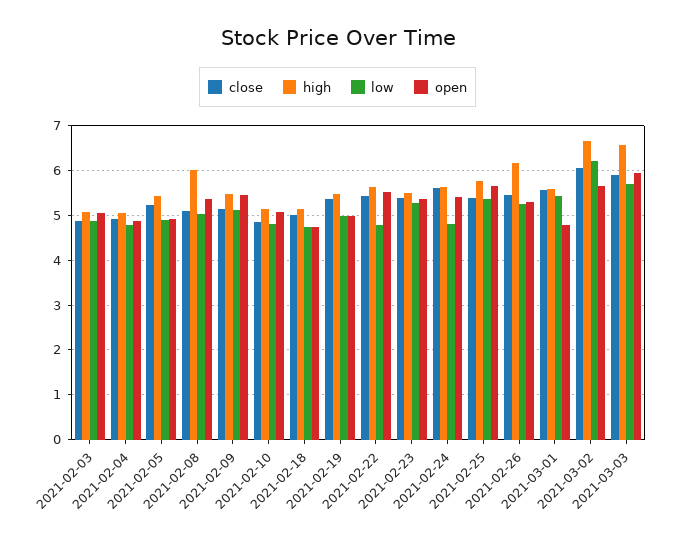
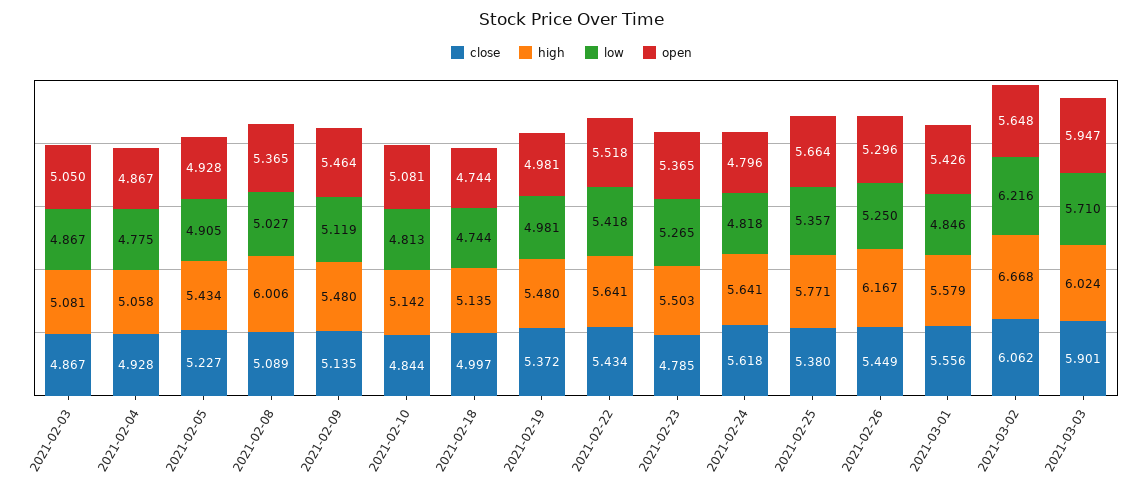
low, 2021-02-22: 4.8 -> 5.418
close, 2021-02-23: 5.4 -> 4.785
open, 2021-02-24: 5.4 -> 4.796
low, 2021-03-01: 5.4 -> 4.846
open, 2021-03-01: 4.8 -> 5.426
high, 2021-03-03: 6.6 -> 6.024

